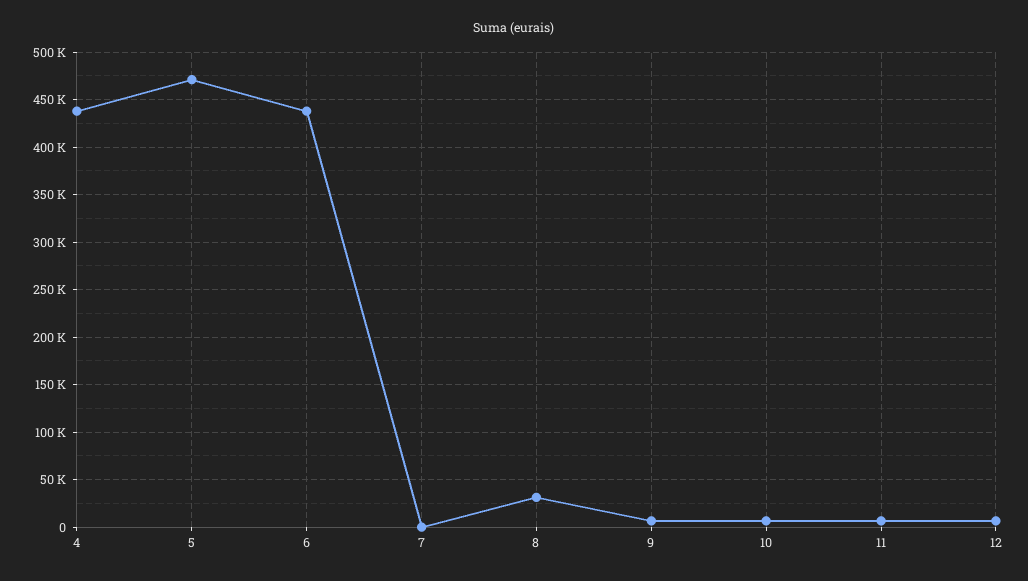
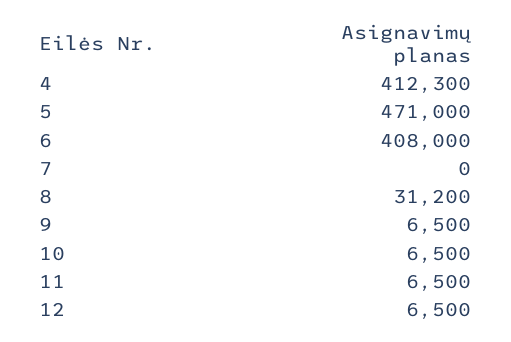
4: 440000 -> 412300
6: 440000 -> 408000

